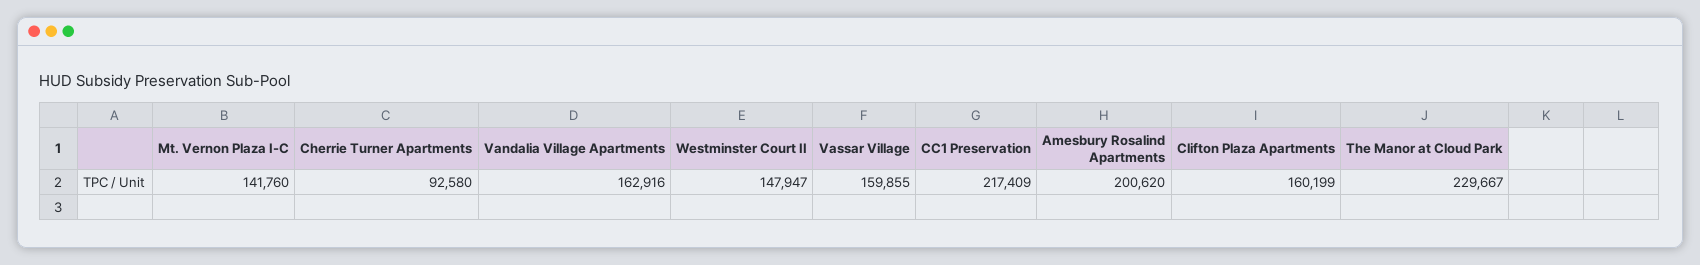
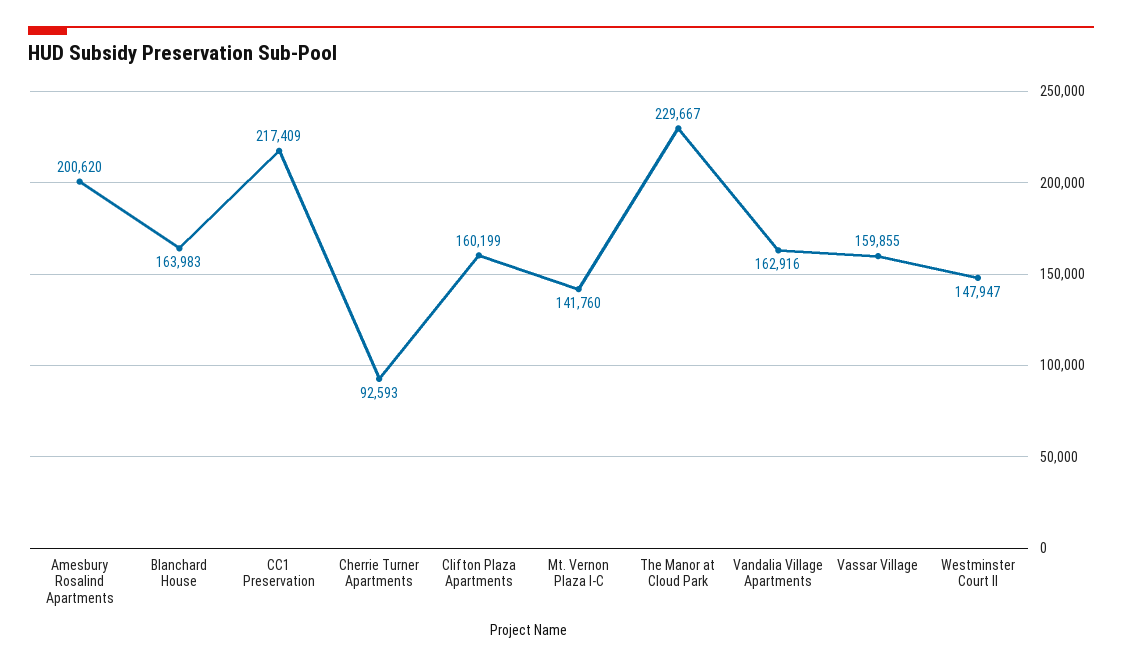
Cherrie Turner Apartments: 92580 -> 92593
Blanchard House: none -> 163983

